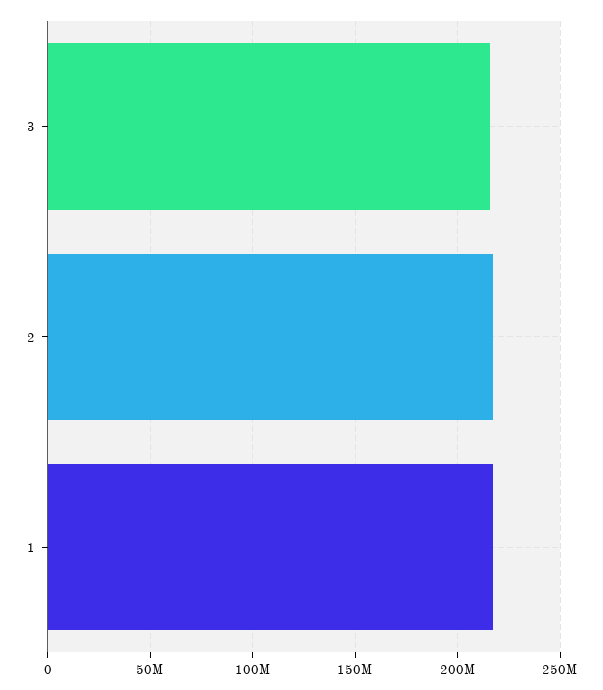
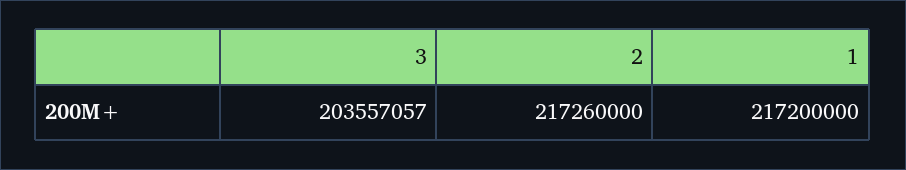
3: 215000000 -> 203557057

